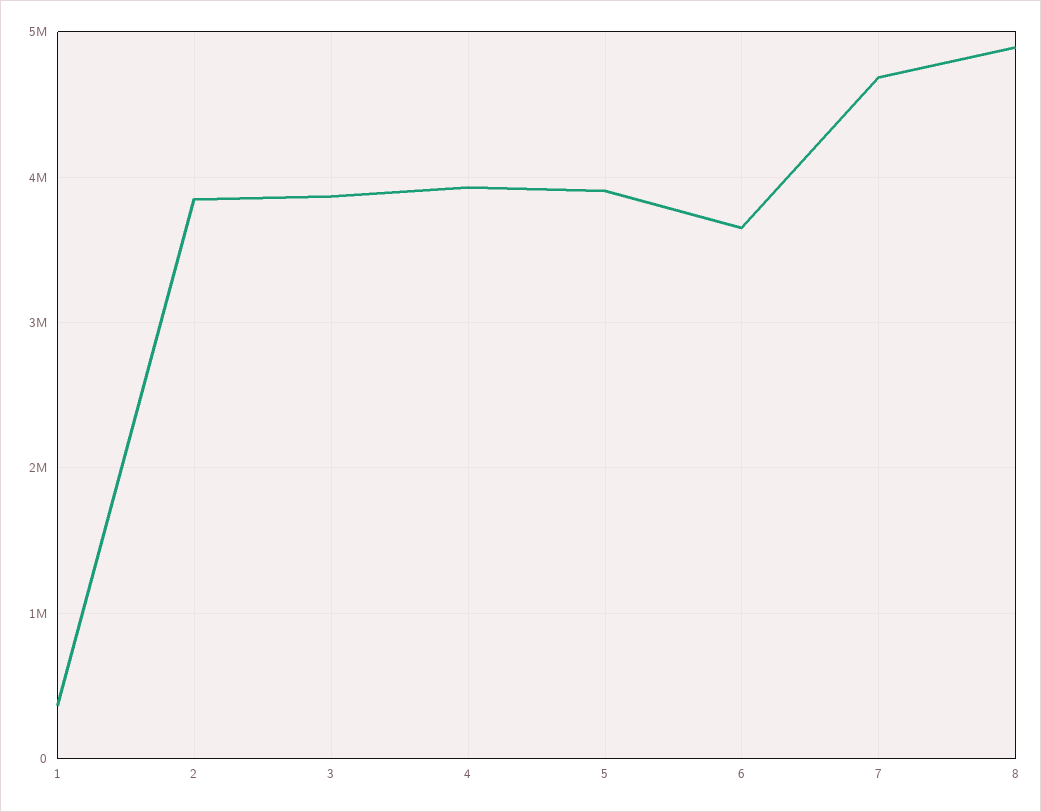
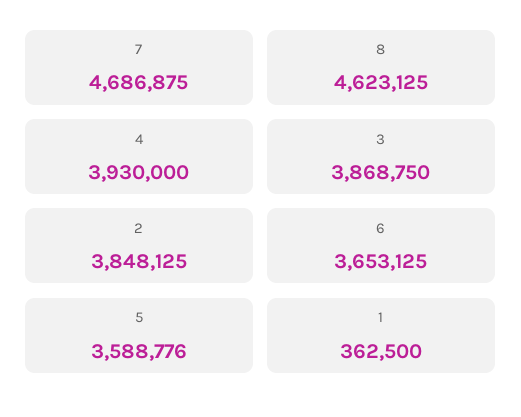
5: 3900000 -> 3588776
8: 4900000 -> 4623125

